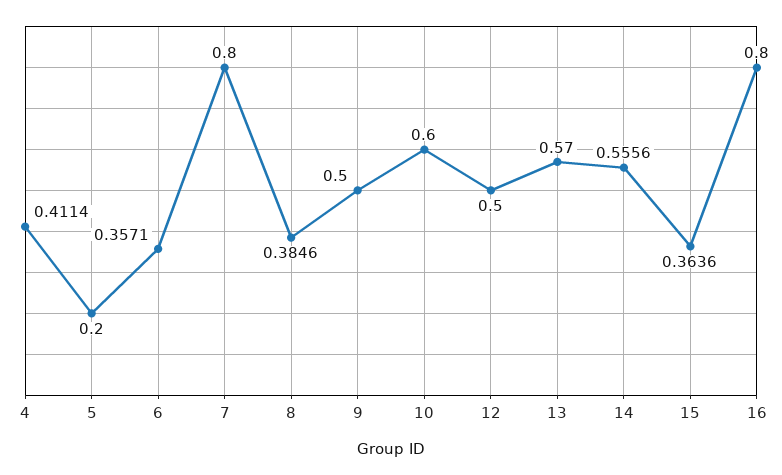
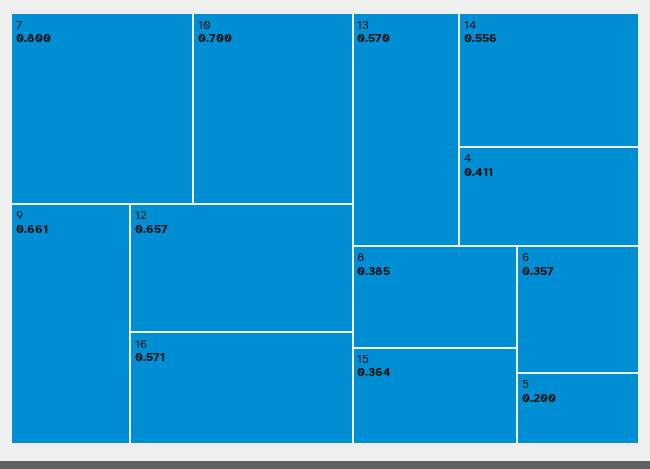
9: 0.5 -> 0.661
10: 0.6 -> 0.7
12: 0.5 -> 0.657
16: 0.8 -> 0.571

